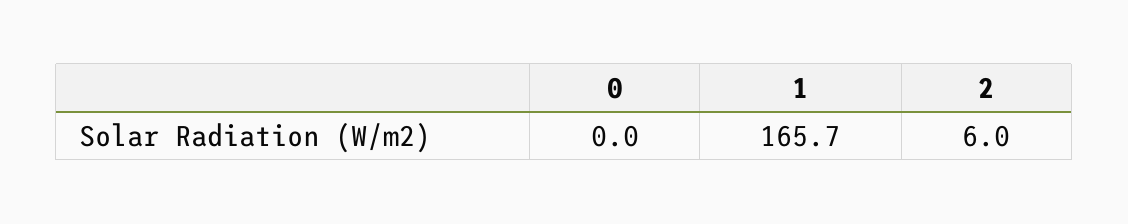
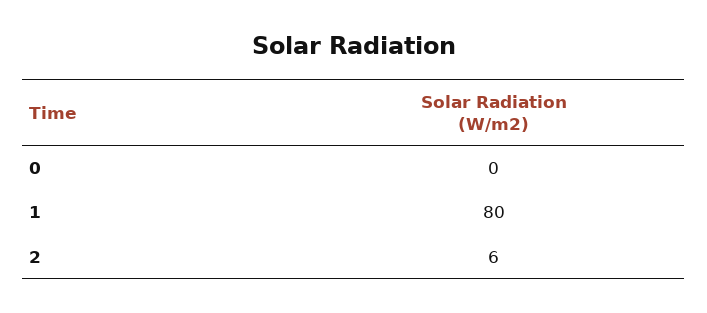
1: 165.7 -> 80

